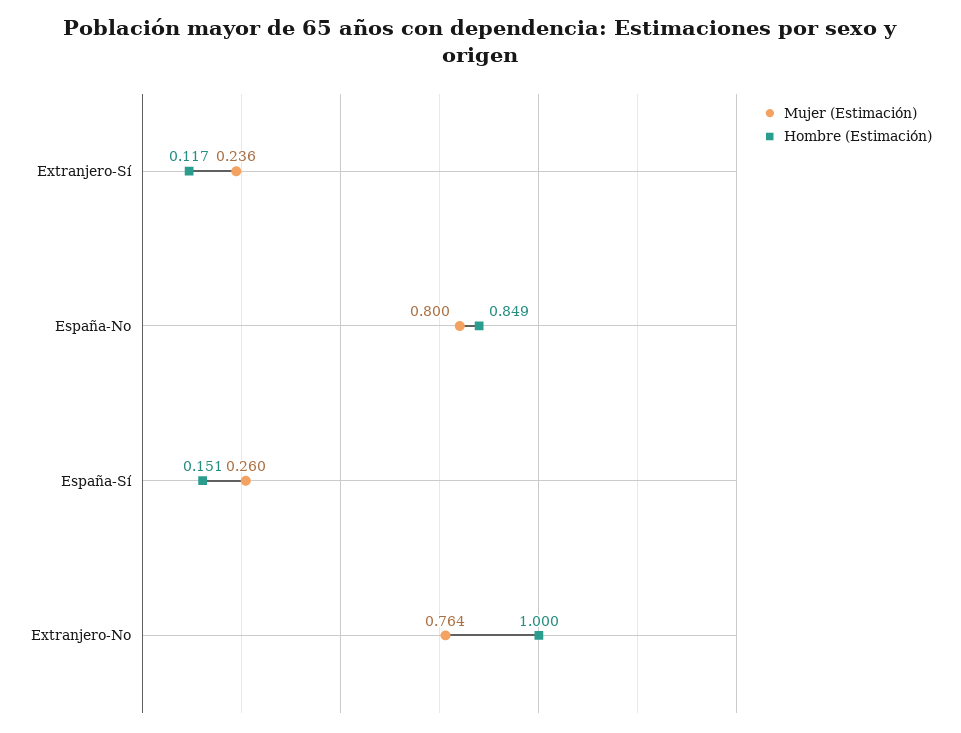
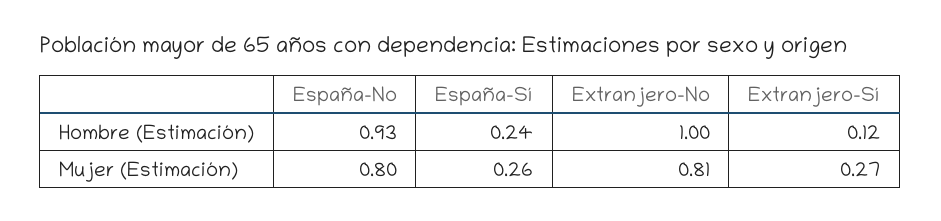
Mujer (Estimación), Extranjero-Sí: 0.236 -> 0.27
Hombre (Estimación), España-No: 0.849 -> 0.93
Hombre (Estimación), España-Sí: 0.151 -> 0.24
Mujer (Estimación), Extranjero-No: 0.764 -> 0.81

